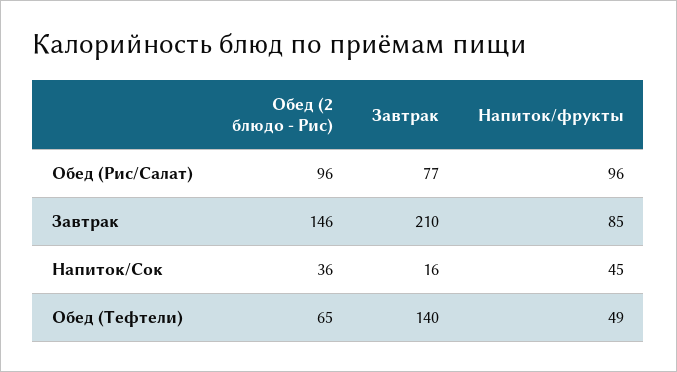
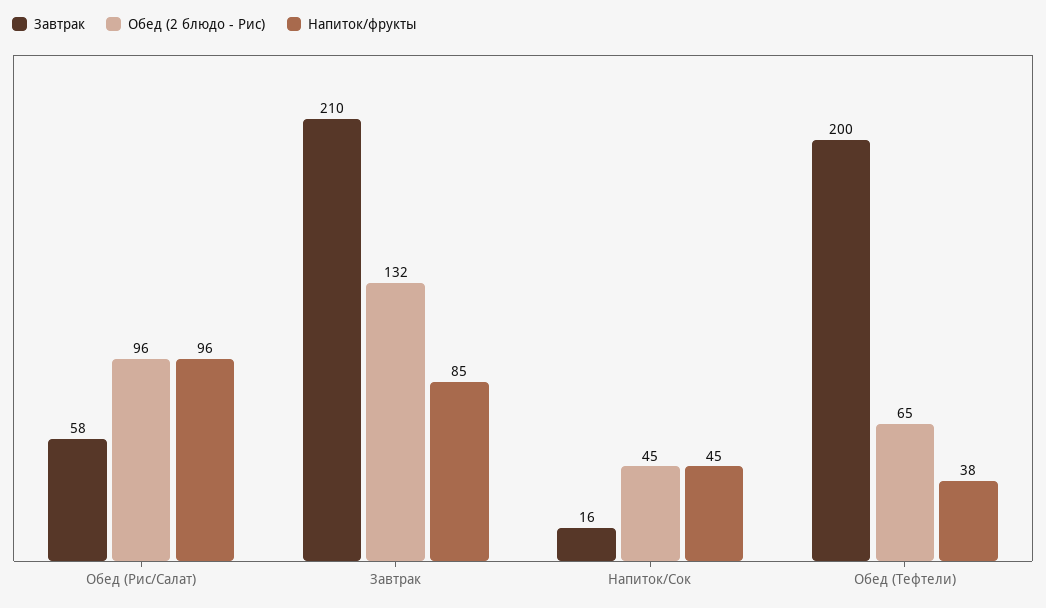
Завтрак, Обед (Рис/Салат): 77 -> 58
Обед (2 блюдо - Рис), Завтрак: 146 -> 132
Обед (2 блюдо - Рис), Напиток/Сок: 36 -> 45
Завтрак, Обед (Тефтели): 140 -> 200
Напиток/фрукты, Обед (Тефтели): 49 -> 38

